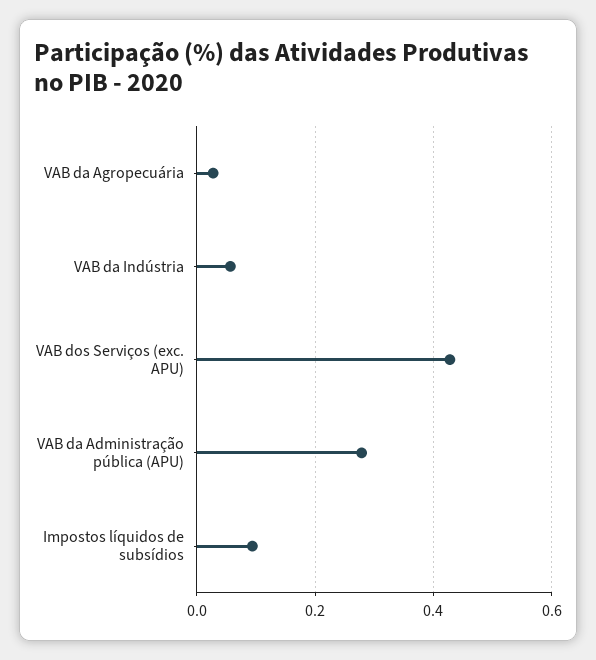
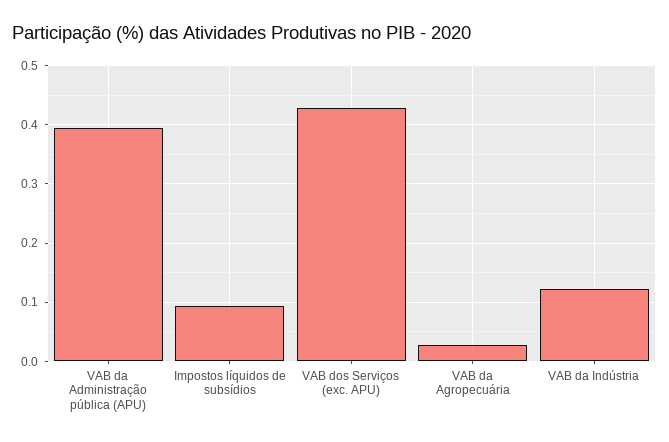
VAB da Indústria: 0.06 -> 0.12
VAB da Administração pública (APU): 0.28 -> 0.4

